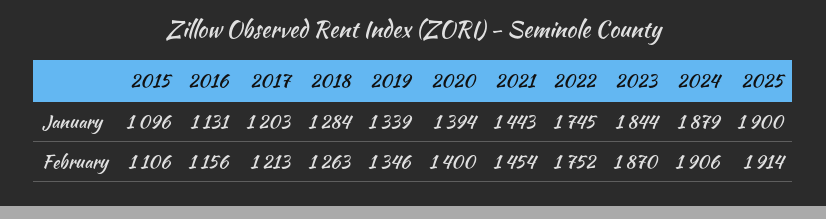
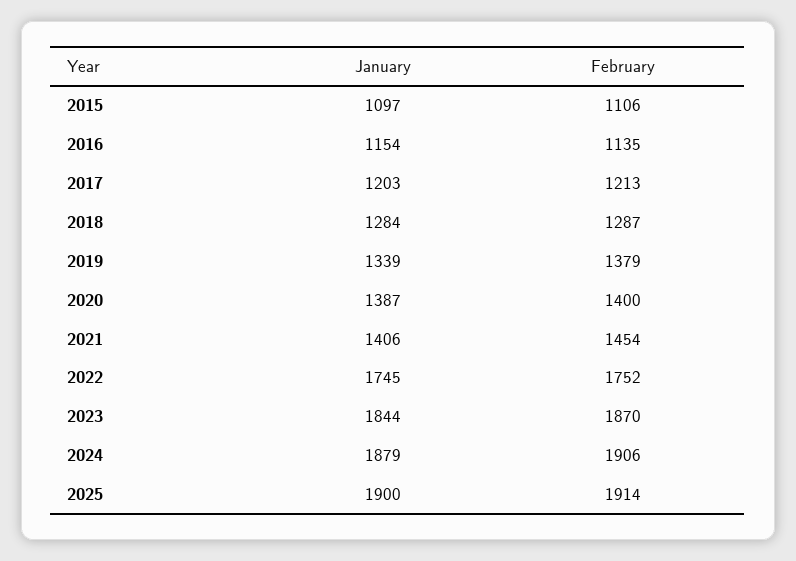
2015, January: 1096 -> 1097
2016, January: 1131 -> 1154
2020, January: 1394 -> 1387
2021, January: 1443 -> 1406
2016, February: 1156 -> 1135
2018, February: 1263 -> 1287
2019, February: 1346 -> 1379

